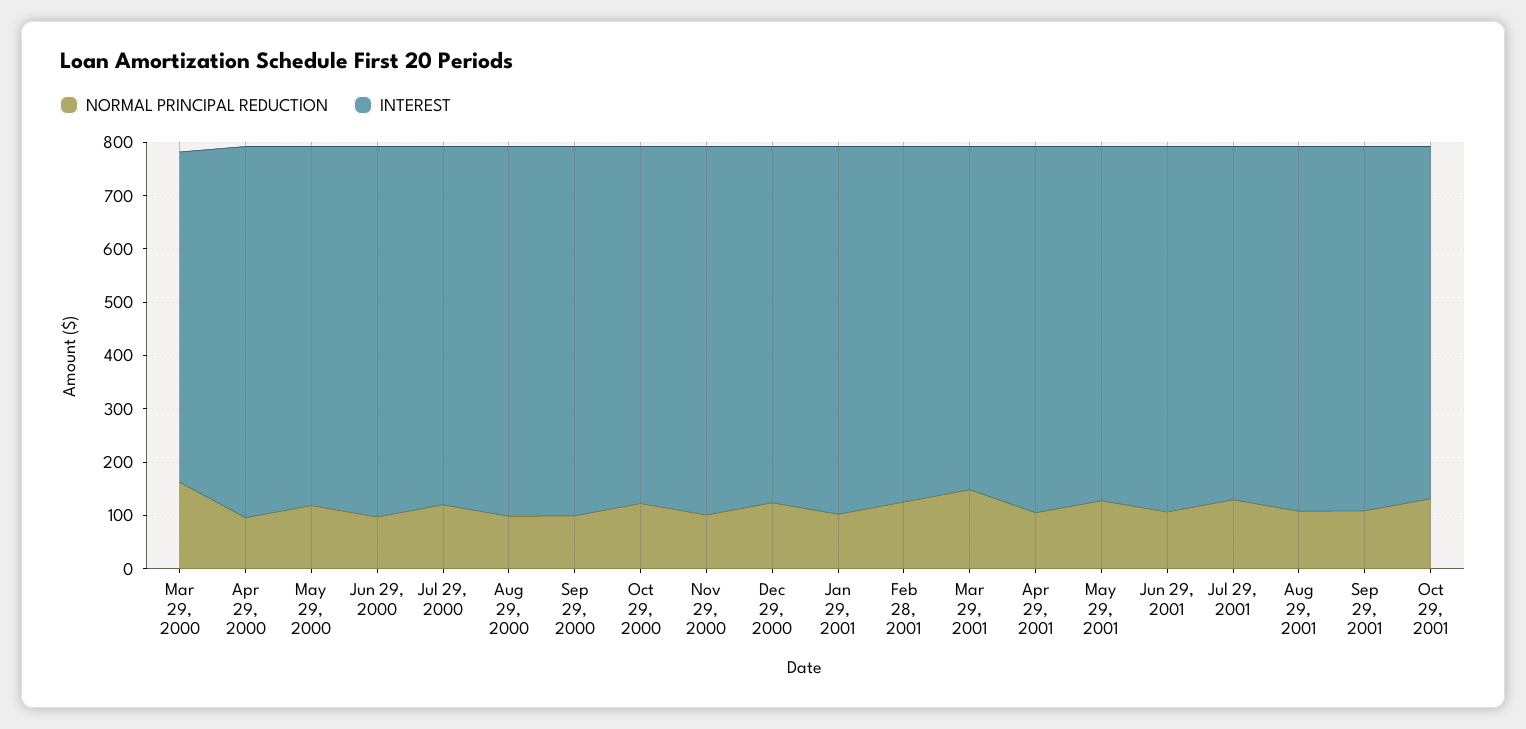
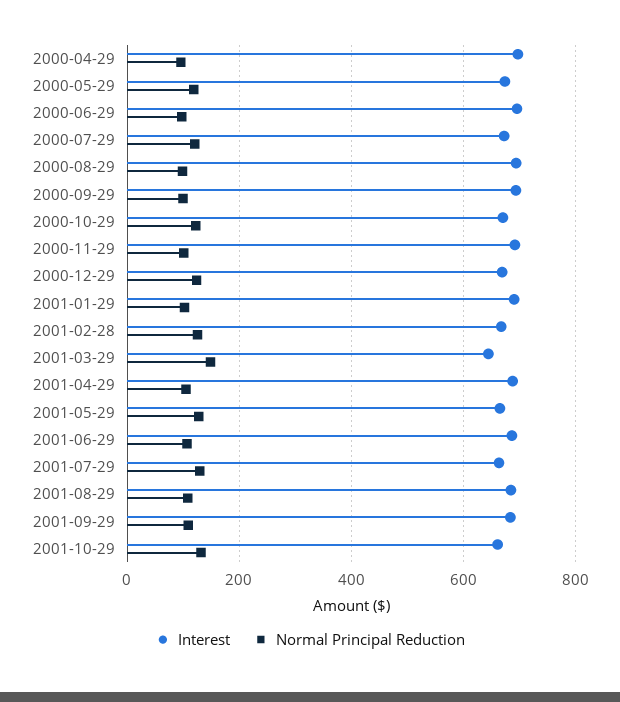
NORMAL PRINCIPAL REDUCTION, Mar 29, 2000: 160 -> none
INTEREST, Mar 29, 2000: 620 -> none

